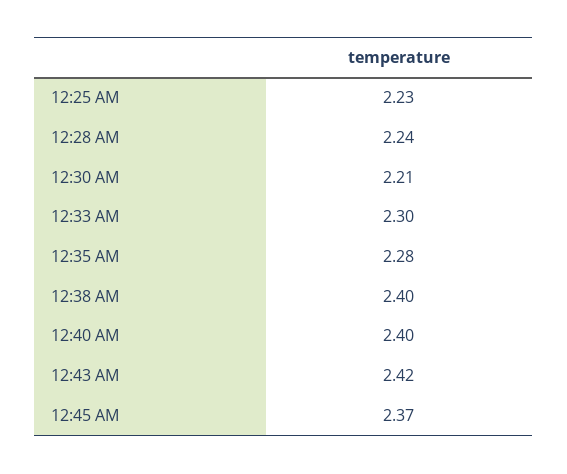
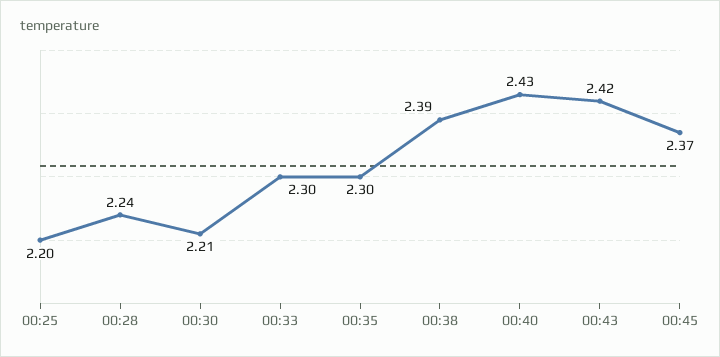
12:25 AM: 2.23 -> 2.2
12:35 AM: 2.28 -> 2.3
12:38 AM: 2.4 -> 2.39
12:40 AM: 2.4 -> 2.43

